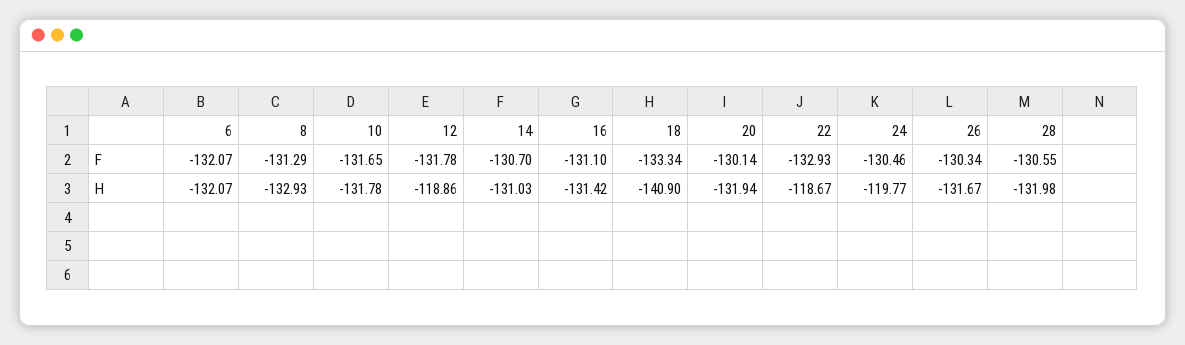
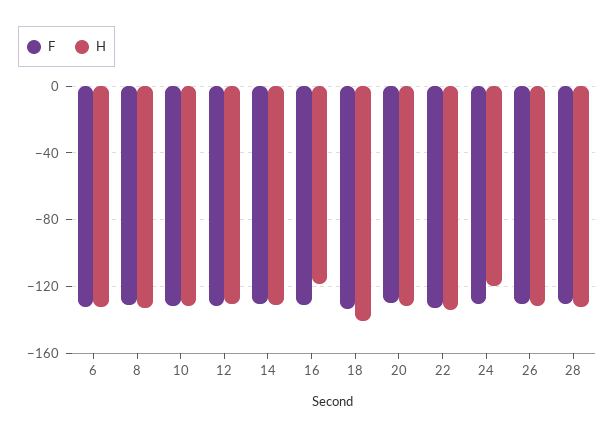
H, 12: -118.86 -> -130
H, 16: -131.42 -> -120
H, 22: -118.67 -> -135

